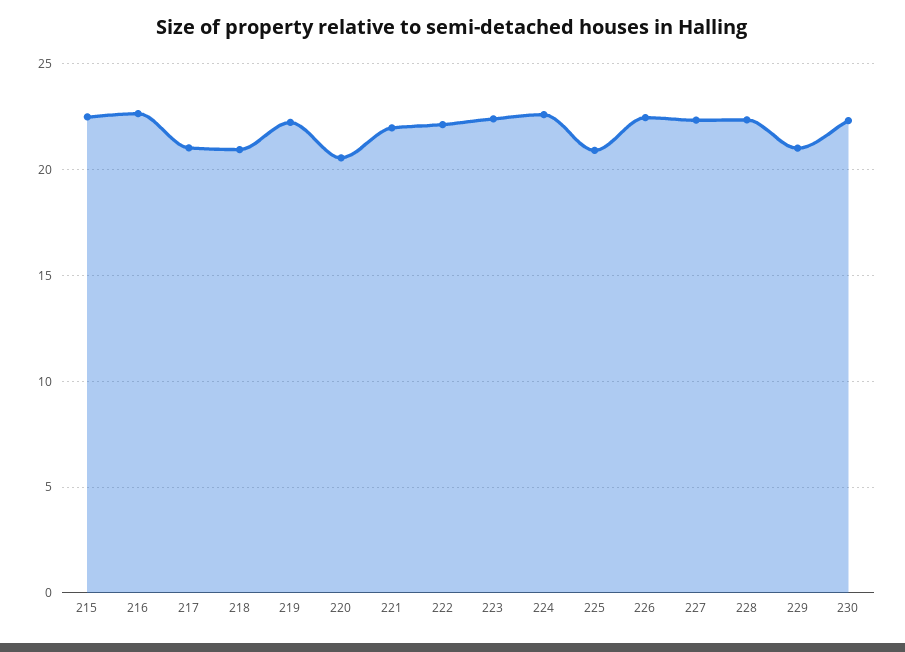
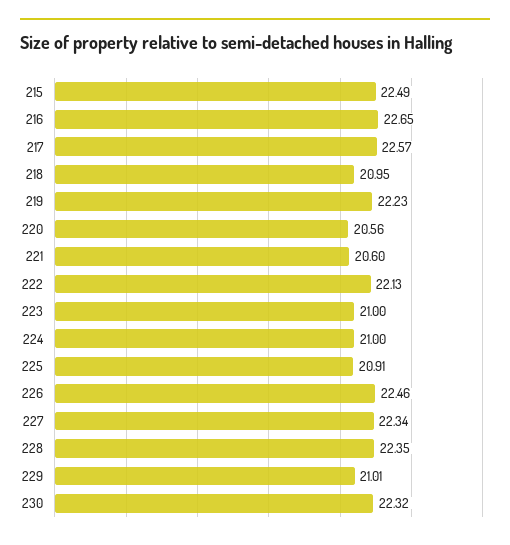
217: 21 -> 22.57
221: 22 -> 20.6
223: 22.5 -> 21
224: 22.5 -> 21

